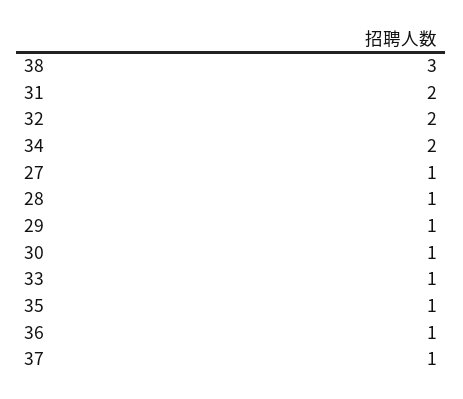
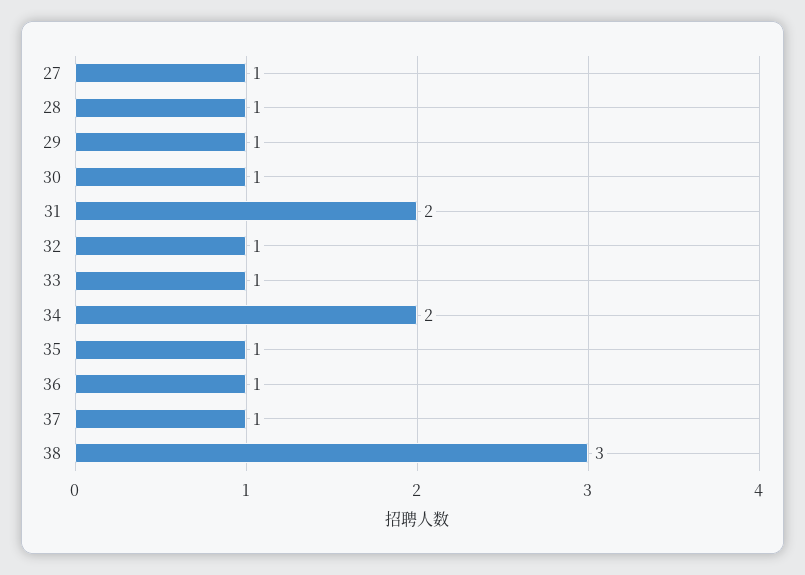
32: 2 -> 1

